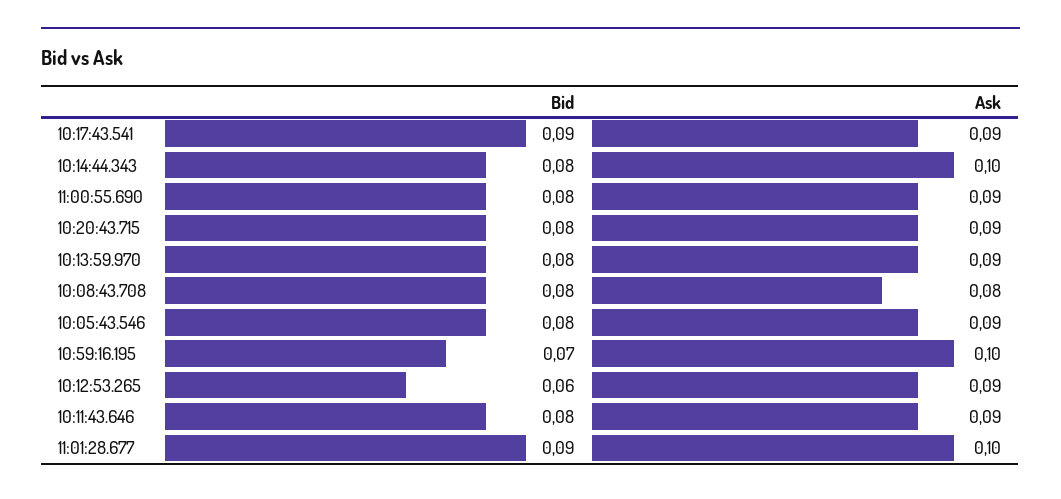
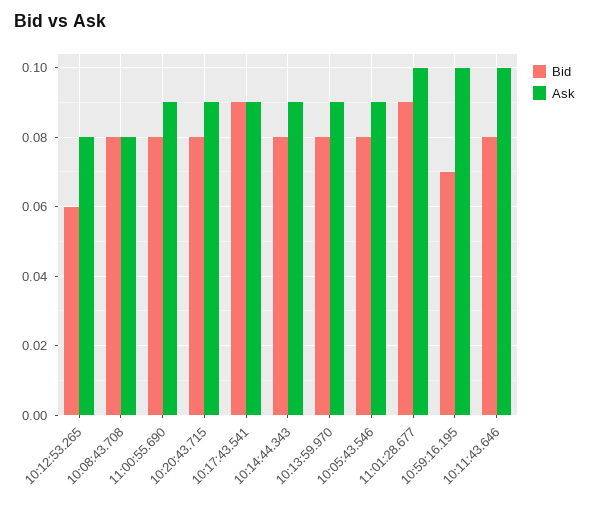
Ask, 10:14:44.343: 0.1 -> 0.09
Ask, 10:12:53.265: 0.09 -> 0.08
Ask, 10:11:43.646: 0.09 -> 0.1

